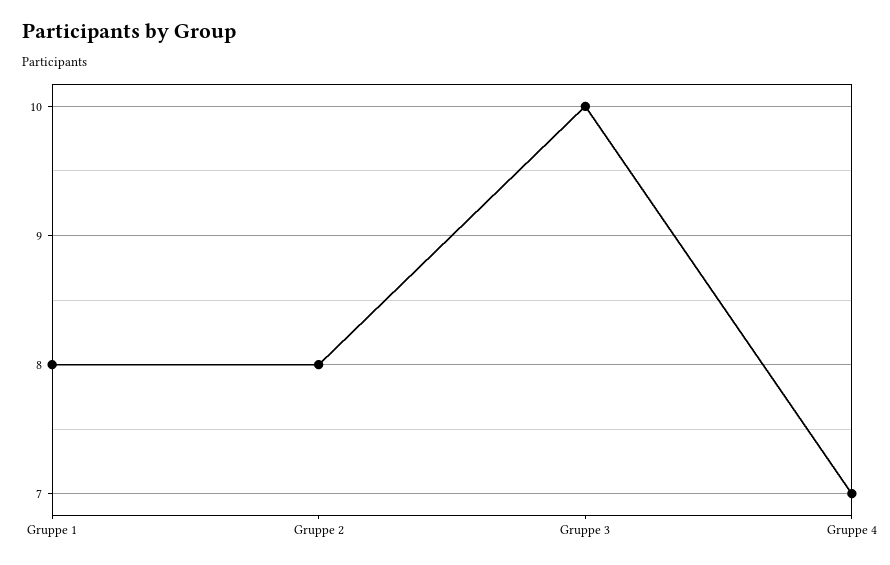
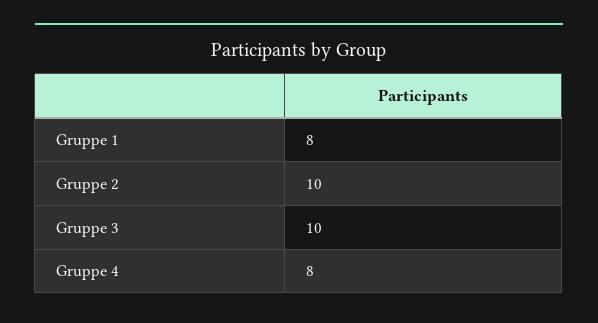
Gruppe 2: 8 -> 10
Gruppe 4: 7 -> 8

